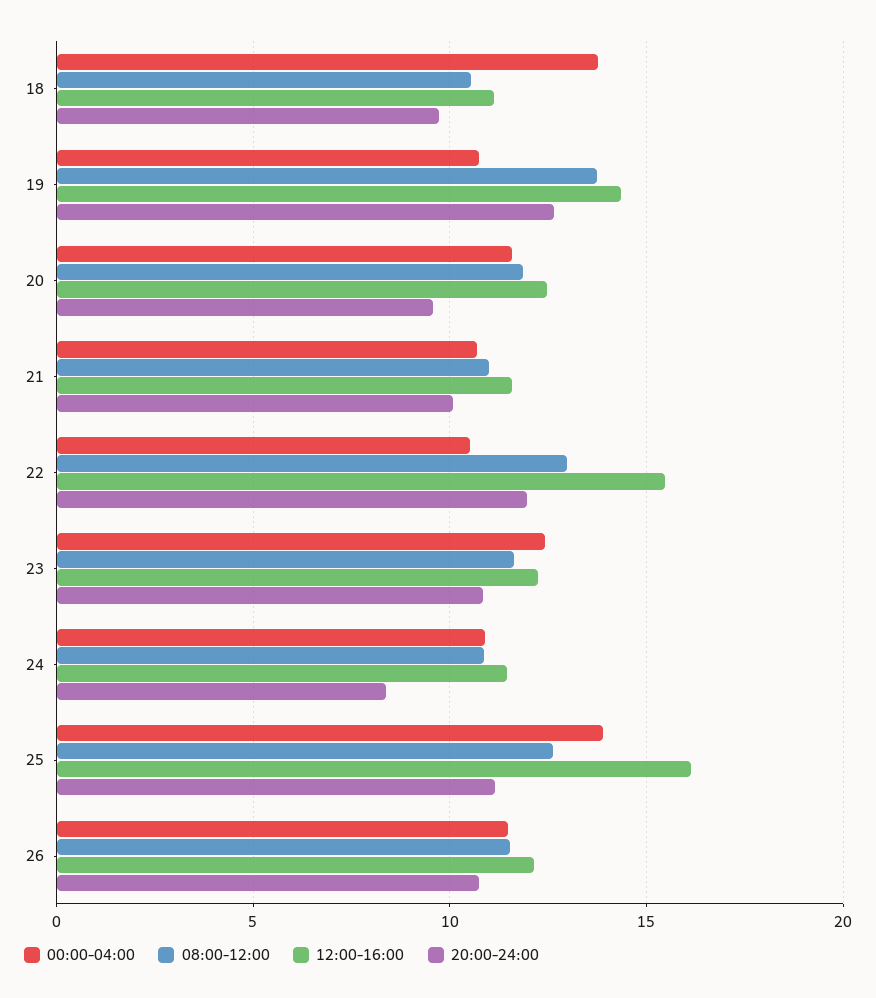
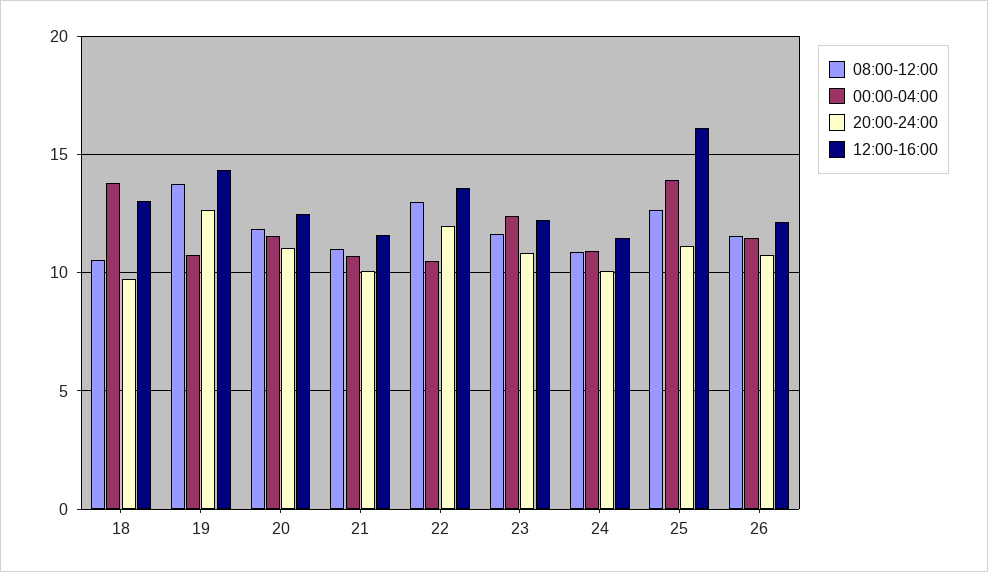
12:00-16:00, 18: 11 -> 13
20:00-24:00, 20: 9.5 -> 11
12:00-16:00, 22: 15.5 -> 13.5
20:00-24:00, 24: 8.5 -> 10

